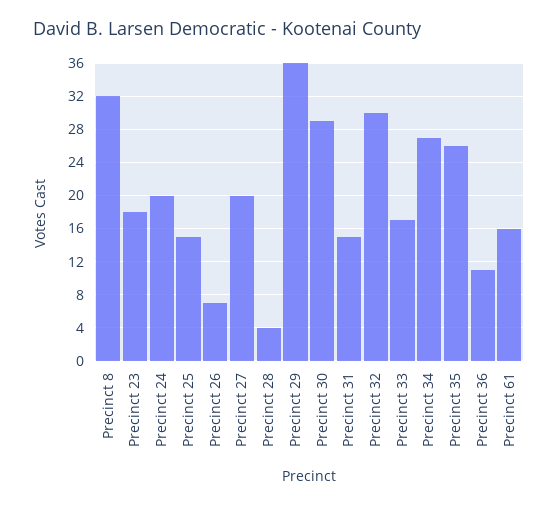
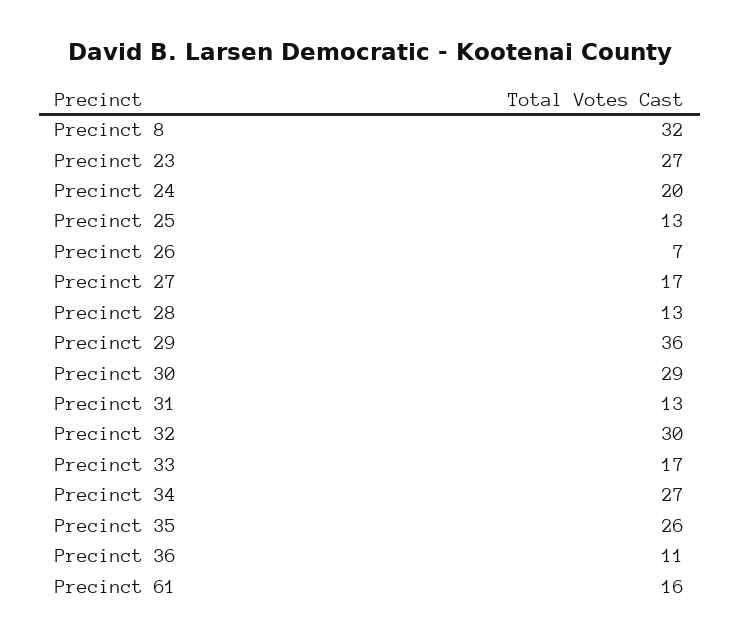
Precinct 23: 18 -> 27
Precinct 25: 15 -> 13
Precinct 27: 20 -> 17
Precinct 28: 4 -> 13
Precinct 31: 15 -> 13

